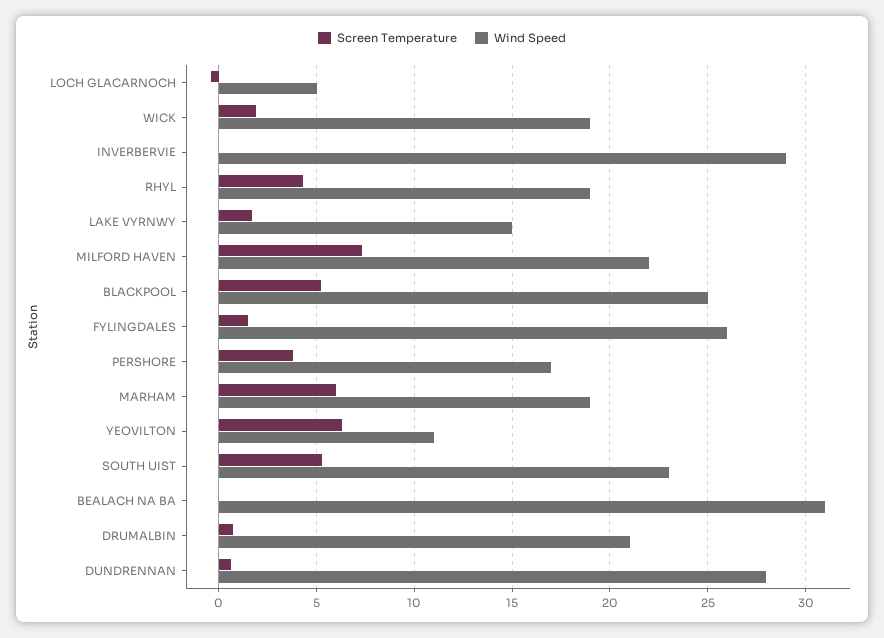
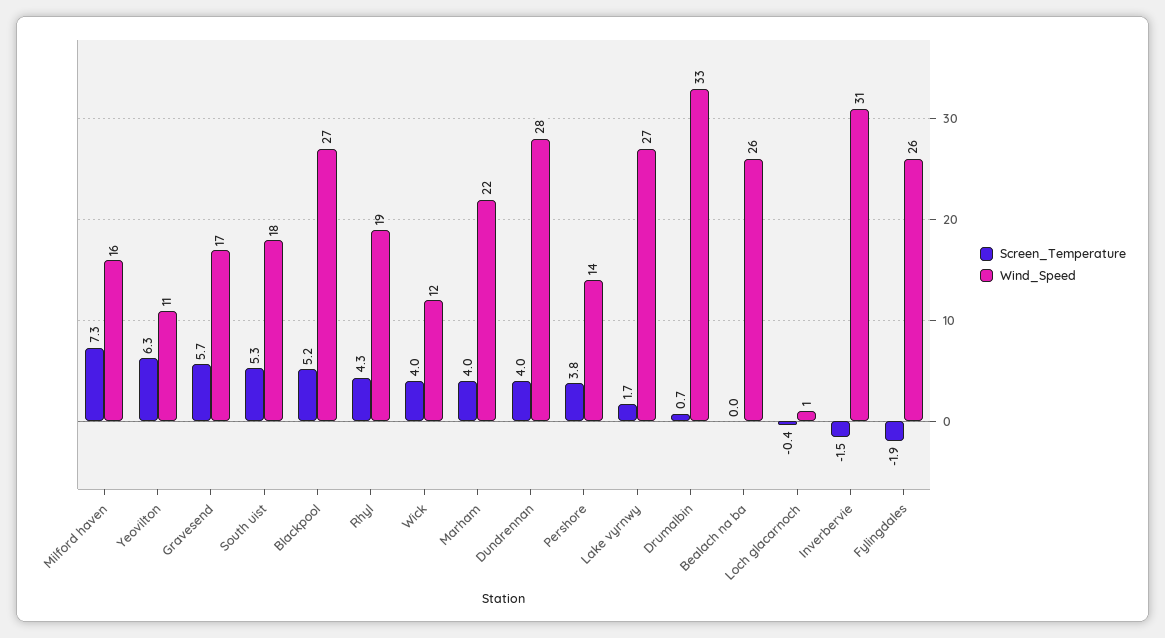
Wind Speed, LOCH GLACARNOCH: 5 -> 1
Screen Temperature, WICK: 2 -> 4
Wind Speed, WICK: 19 -> 12
Screen Temperature, INVERBERVIE: 0 -> -1.5
Wind Speed, INVERBERVIE: 29 -> 31
Wind Speed, LAKE VYRNWY: 15 -> 27
Wind Speed, MILFORD HAVEN: 22 -> 16
Wind Speed, BLACKPOOL: 25 -> 27
Screen Temperature, FYLINGDALES: 1.5 -> -1.9
Wind Speed, PERSHORE: 17 -> 14
Screen Temperature, MARHAM: 6 -> 4
Wind Speed, MARHAM: 19 -> 22
Wind Speed, SOUTH UIST: 23 -> 18
Wind Speed, BEALACH NA BA: 31 -> 26
Wind Speed, DRUMALBIN: 21 -> 33
Screen Temperature, DUNDRENNAN: 0.5 -> 4
Screen Temperature, Gravesend: none -> 5.7
Wind Speed, Gravesend: none -> 17

